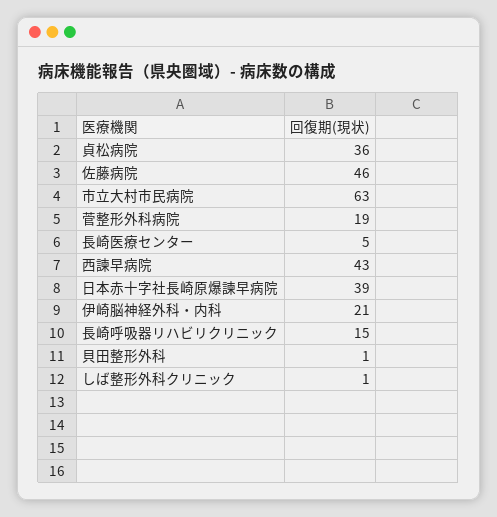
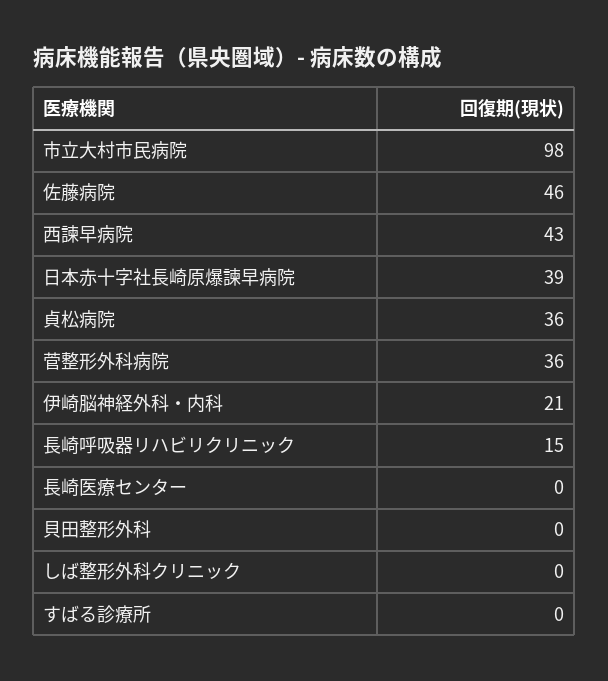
市立大村市民病院: 63 -> 98
菅整形外科病院: 19 -> 36
長崎医療センター: 5 -> 0
貝田整形外科: 1 -> 0
しば整形外科クリニック: 1 -> 0
すばる診療所: none -> 0

